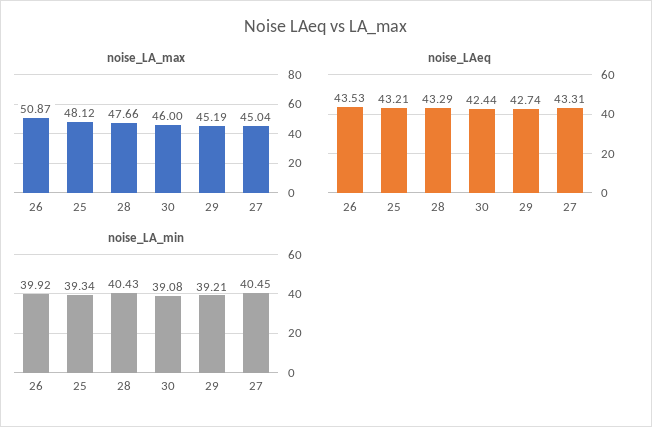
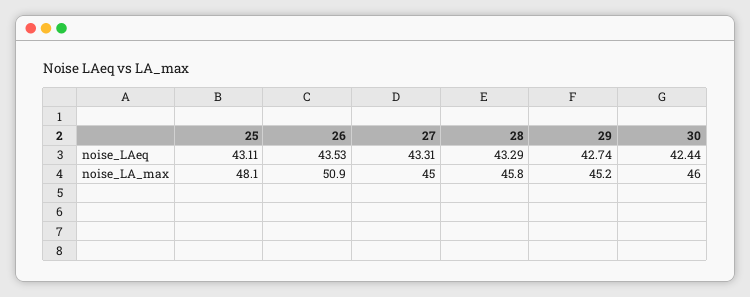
noise_LA_max, 28: 47.66 -> 45.8
noise_LAeq, 25: 43.21 -> 43.11
noise_LA_min, 26: 39.92 -> none
noise_LA_min, 25: 39.34 -> none
noise_LA_min, 28: 40.43 -> none
noise_LA_min, 30: 39.08 -> none
noise_LA_min, 29: 39.21 -> none
noise_LA_min, 27: 40.45 -> none

